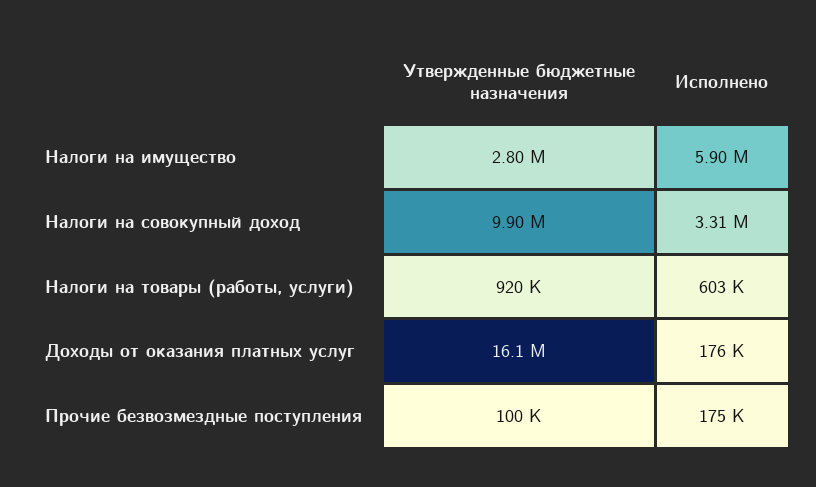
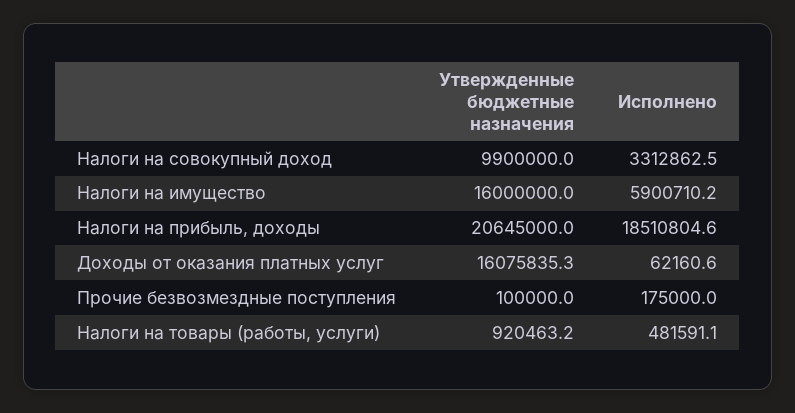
Утвержденные бюджетные назначения, Налоги на имущество: 2800000 -> 16000000
Исполнено, Налоги на товары (работы, услуги): 603000 -> 481591.1
Исполнено, Доходы от оказания платных услуг: 176000 -> 62160.6
Утвержденные бюджетные назначения, Налоги на прибыль, доходы: none -> 20645000
Исполнено, Налоги на прибыль, доходы: none -> 18510804.6

